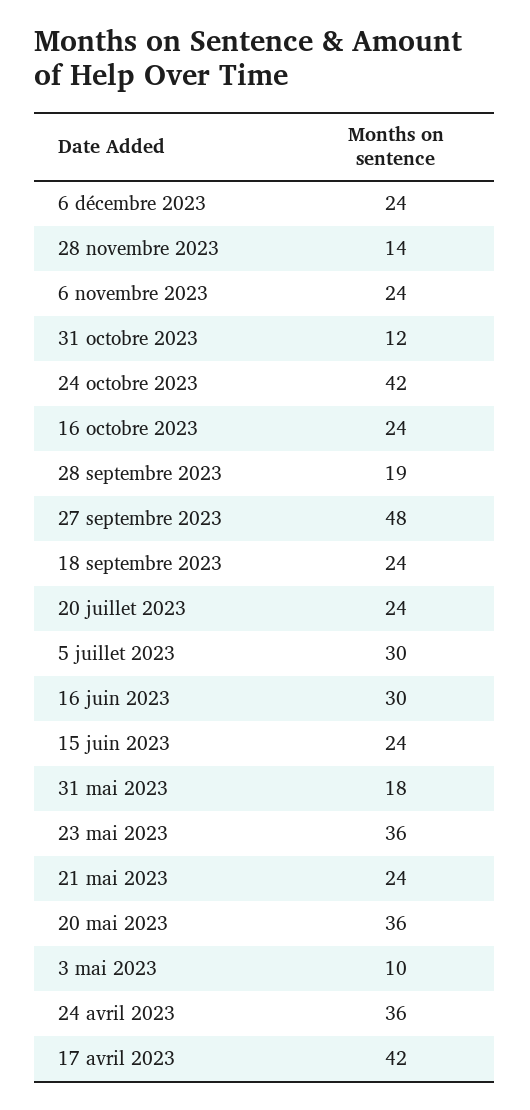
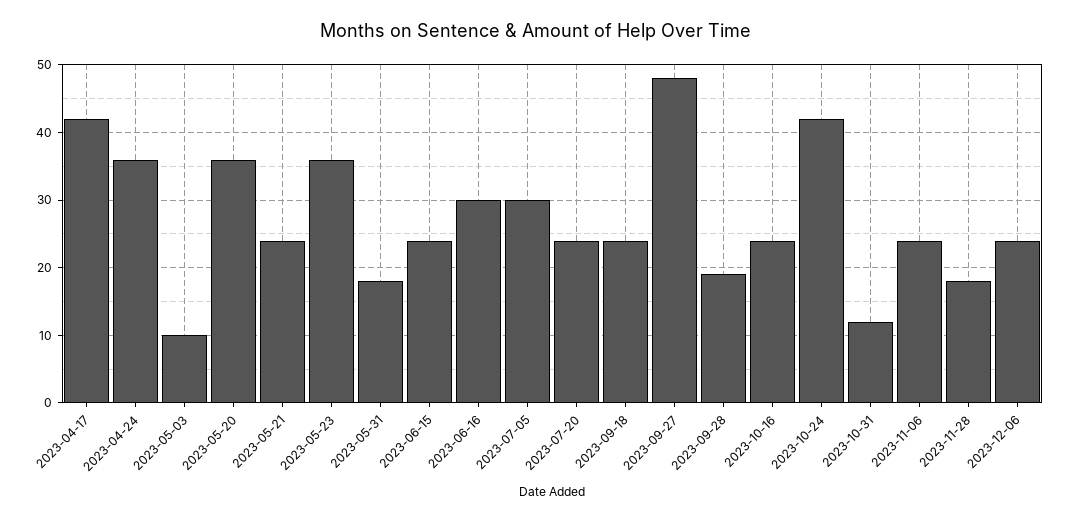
28 novembre 2023: 14 -> 18

